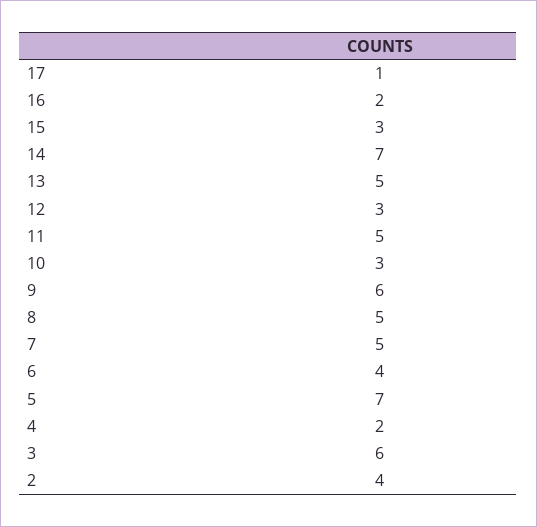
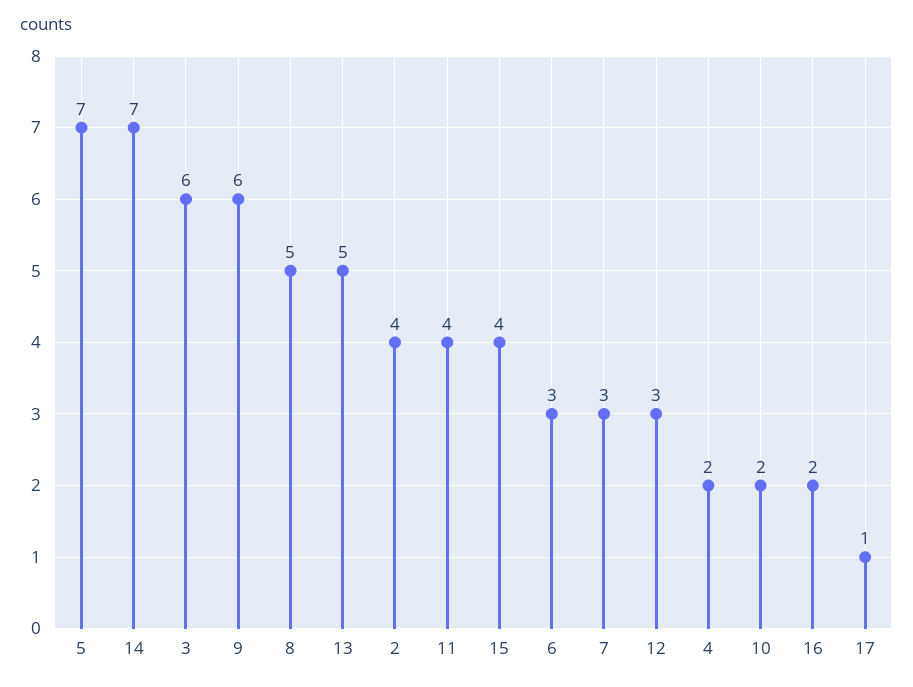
15: 3 -> 4
11: 5 -> 4
10: 3 -> 2
7: 5 -> 3
6: 4 -> 3

